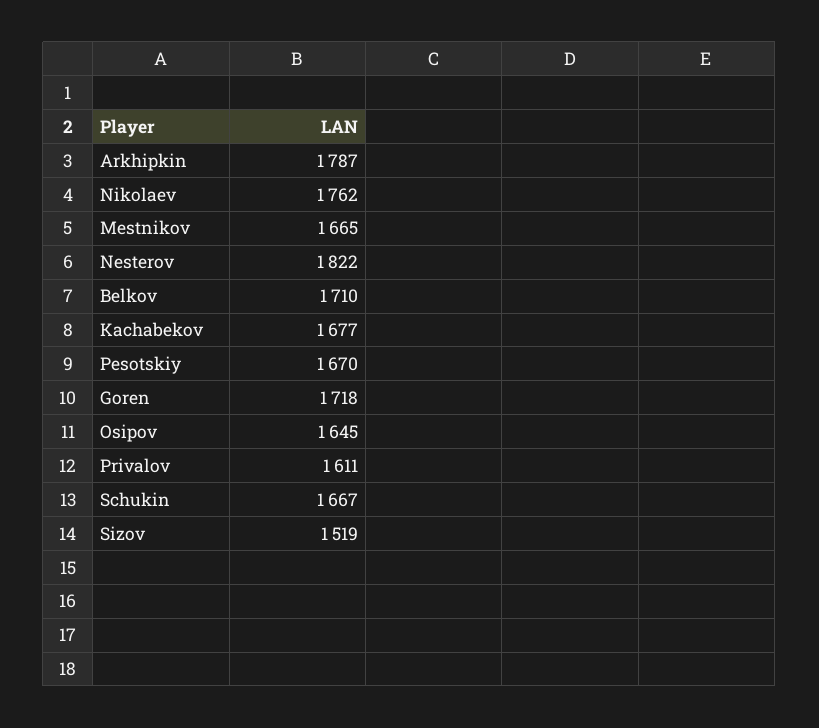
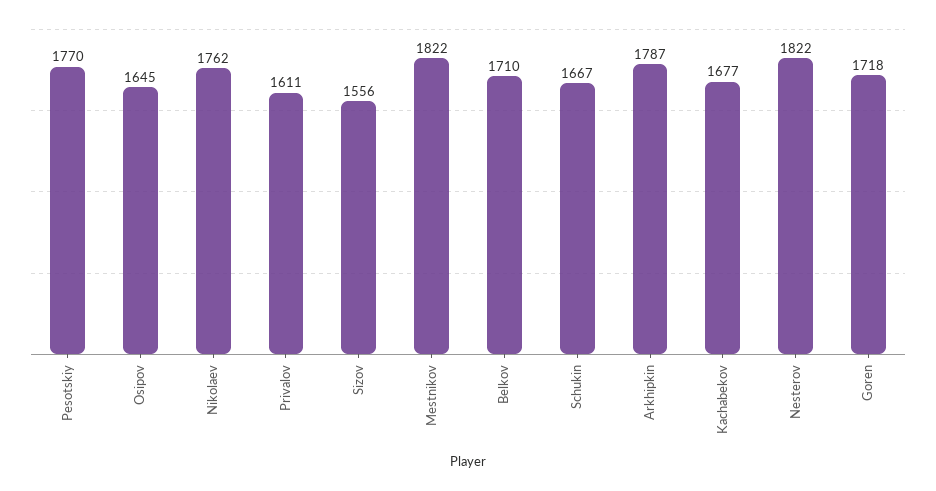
Mestnikov: 1665 -> 1822
Pesotskiy: 1670 -> 1770
Sizov: 1519 -> 1556

